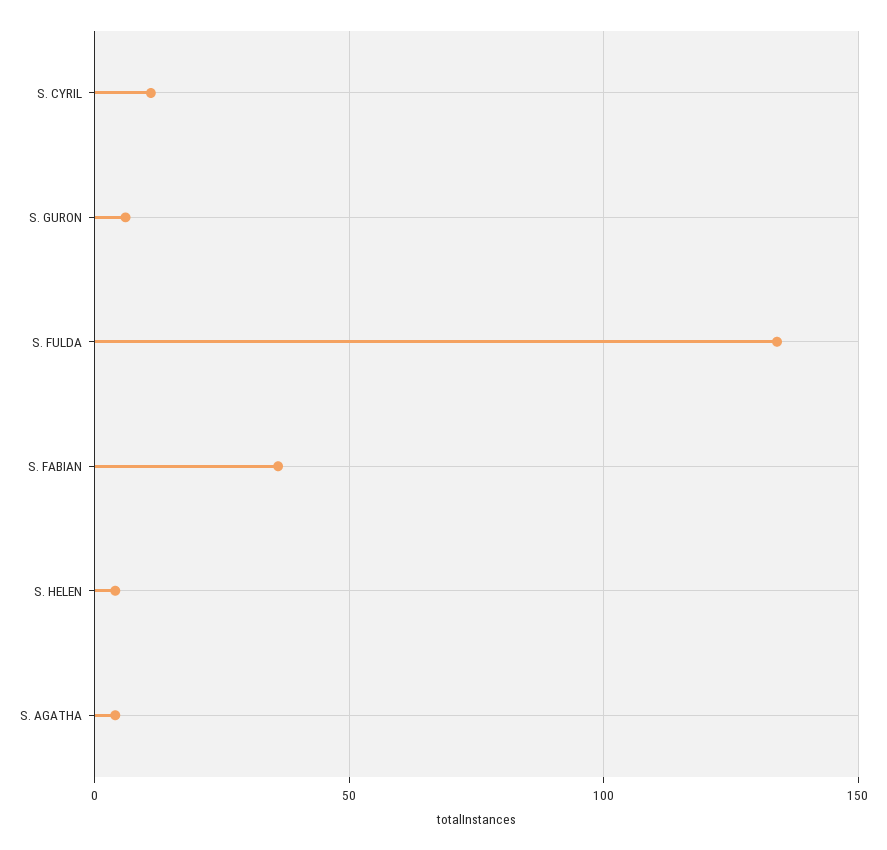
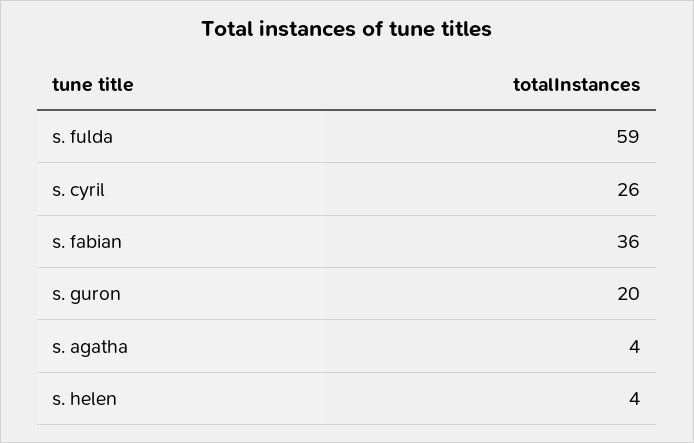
S. CYRIL: 10 -> 26
S. GURON: 5 -> 20
S. FULDA: 135 -> 59

